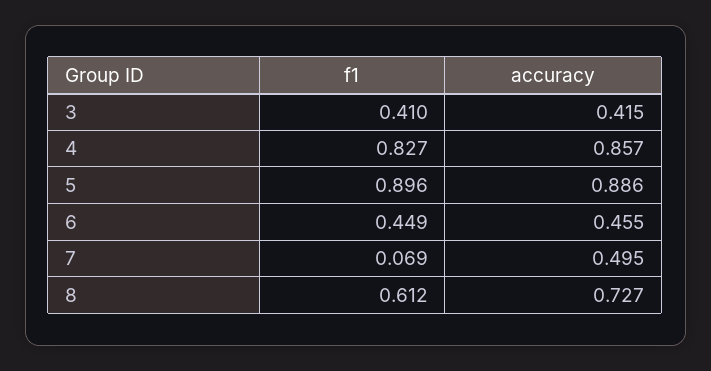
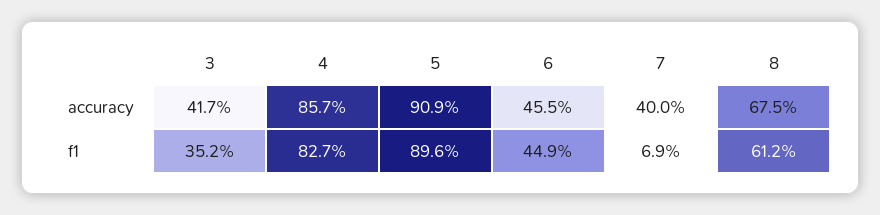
f1, 3: 0.41 -> 0.352
accuracy, 3: 0.415 -> 0.417
accuracy, 5: 0.886 -> 0.909
accuracy, 7: 0.495 -> 0.4
accuracy, 8: 0.727 -> 0.675

